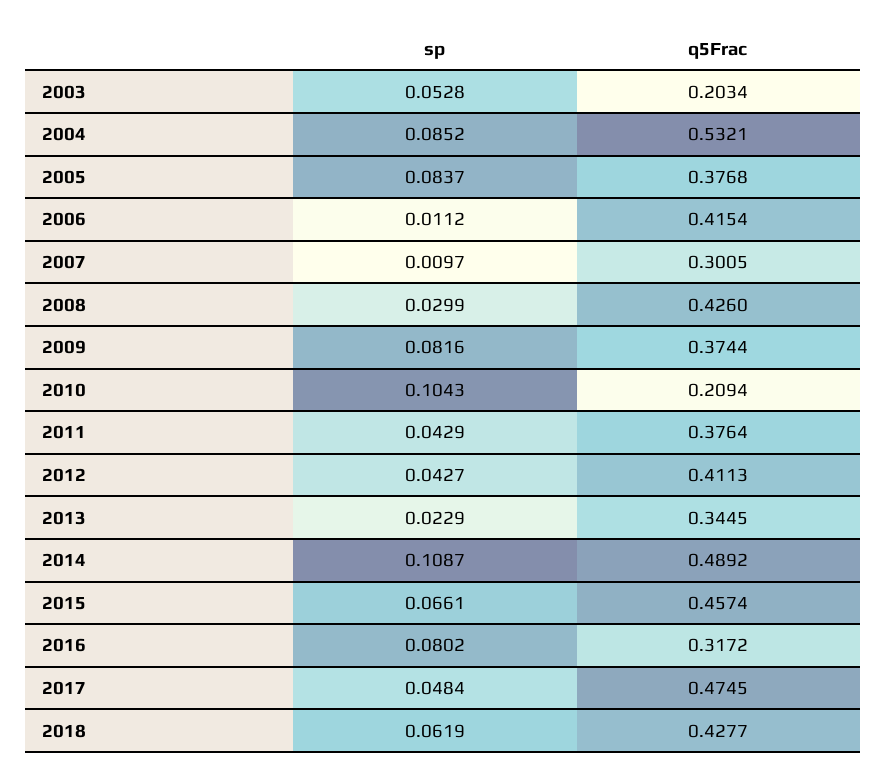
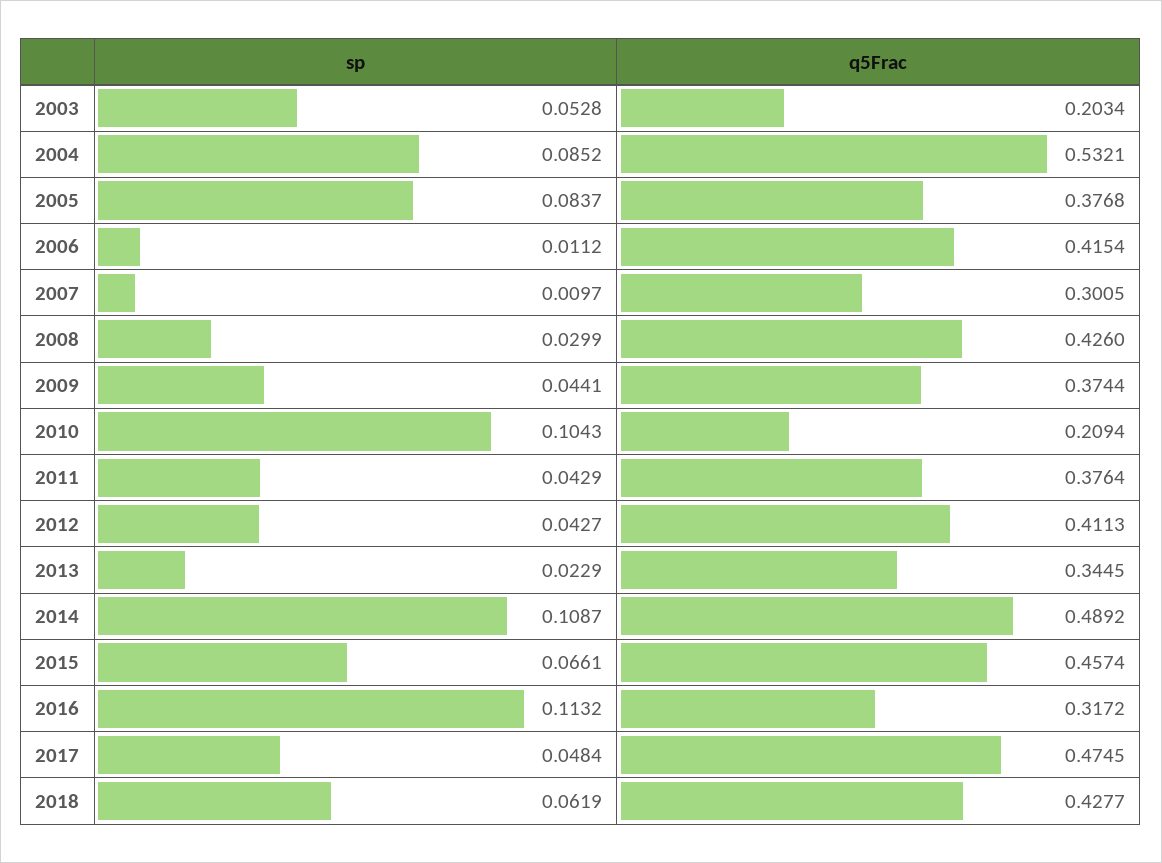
sp, 2009: 0.0816 -> 0.0441
sp, 2016: 0.0802 -> 0.1132

